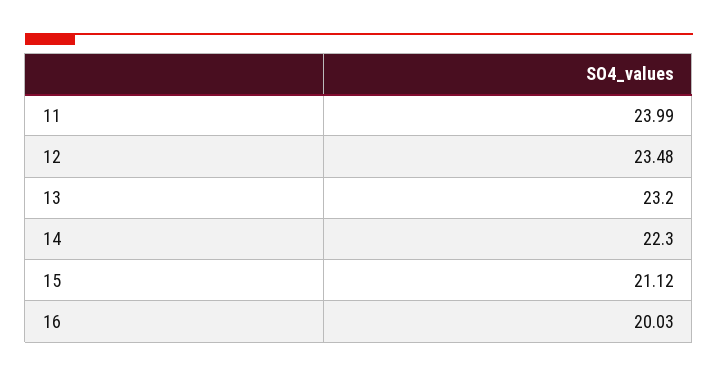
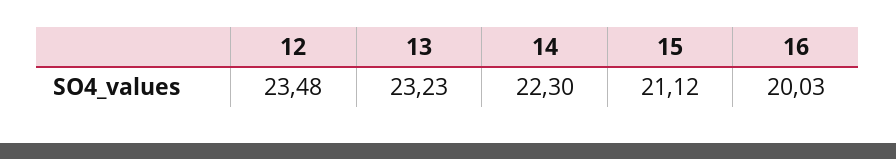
11: 23.99 -> none
13: 23.2 -> 23.23

